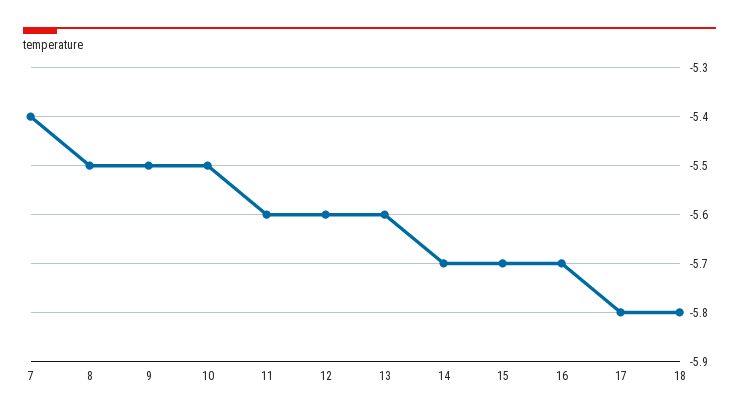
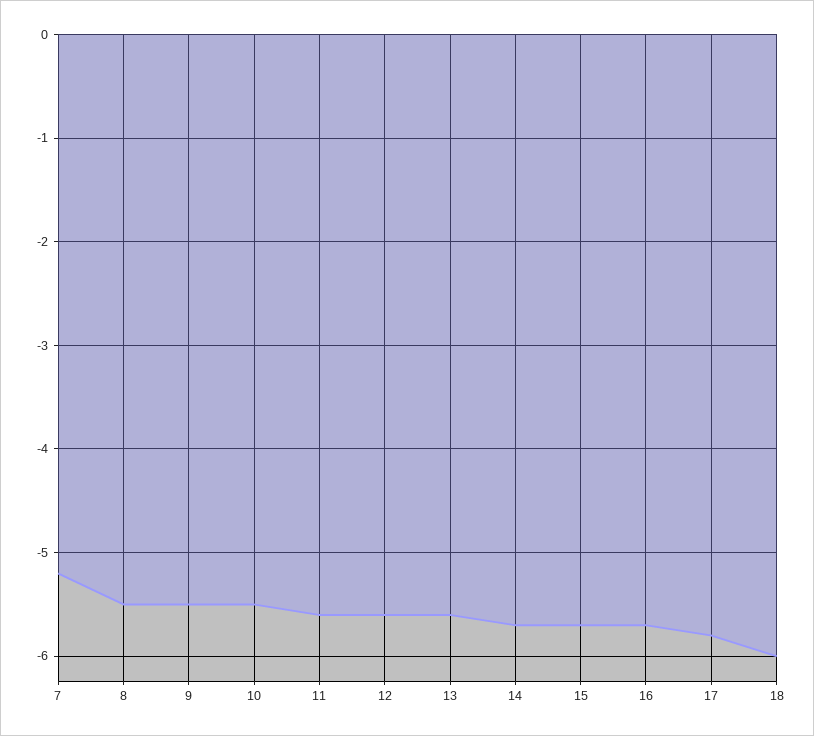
7: -5.4 -> -5.2
18: -5.8 -> -6

